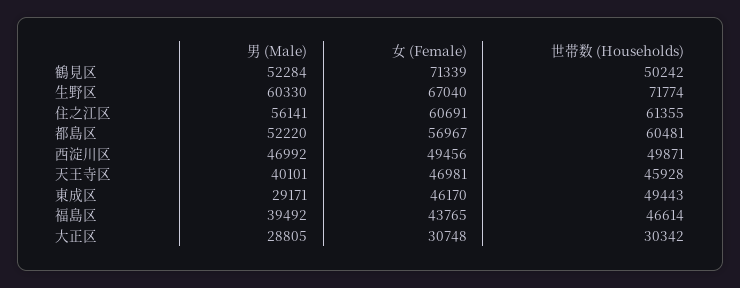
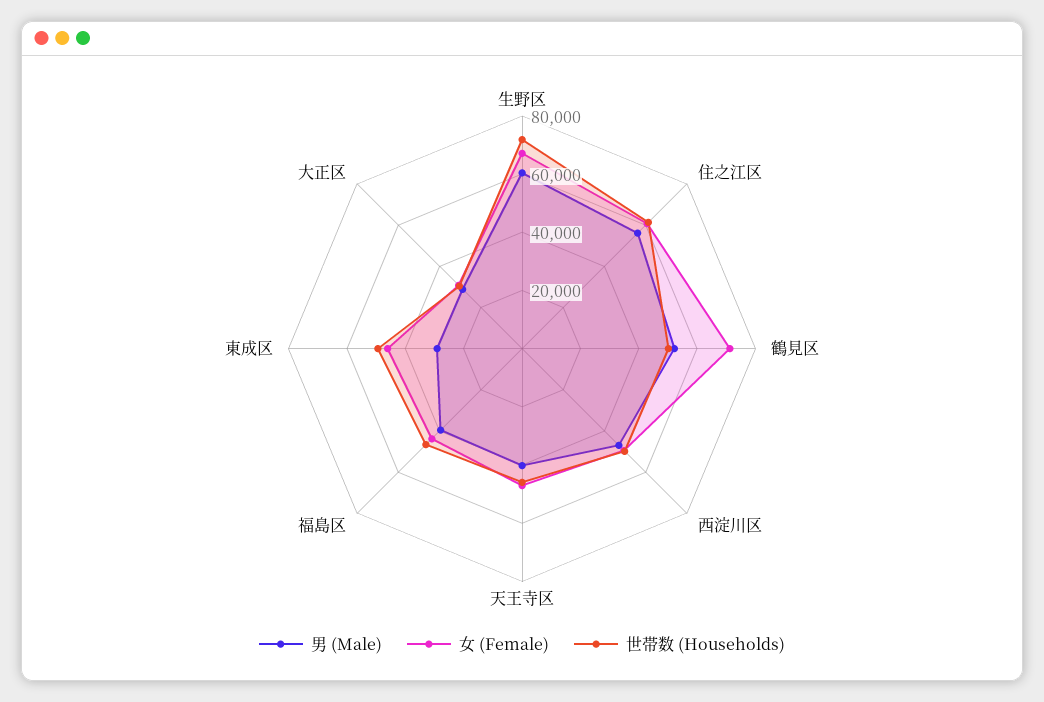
男 (Male), 都島区: 52220 -> none
女 (Female), 都島区: 56967 -> none
世帯数 (Households), 都島区: 60481 -> none

